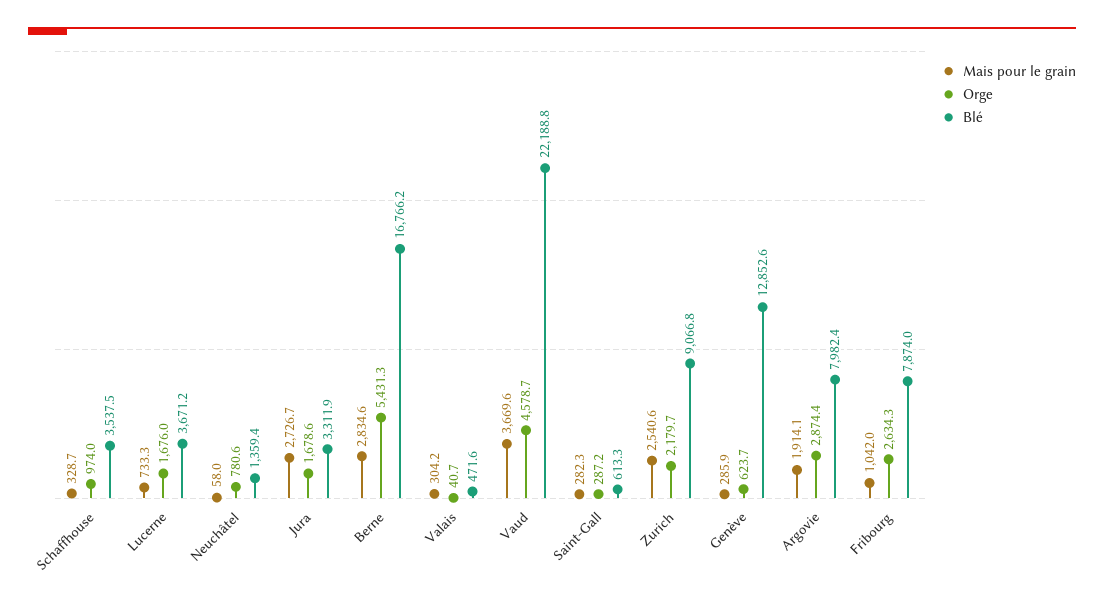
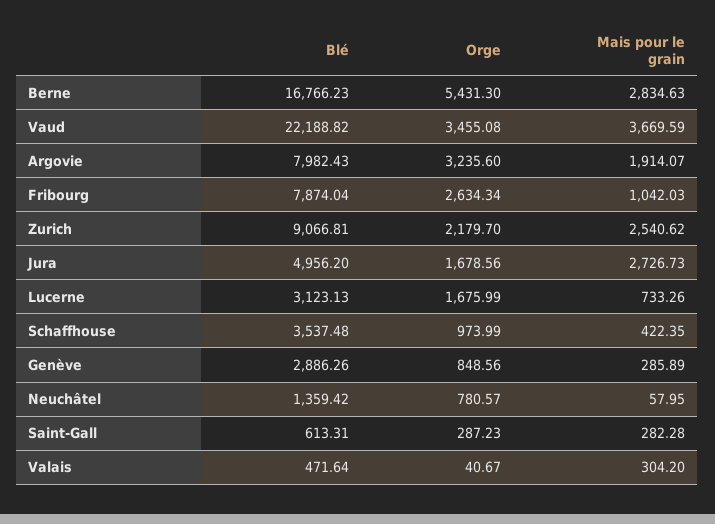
Mais pour le grain, Schaffhouse: 328.7 -> 422.35
Blé, Lucerne: 3671.2 -> 3123.13
Blé, Jura: 3311.9 -> 4956.2
Orge, Vaud: 4578.7 -> 3455.08
Orge, Genève: 623.7 -> 848.56
Blé, Genève: 12852.6 -> 2886.26
Orge, Argovie: 2874.4 -> 3235.6

